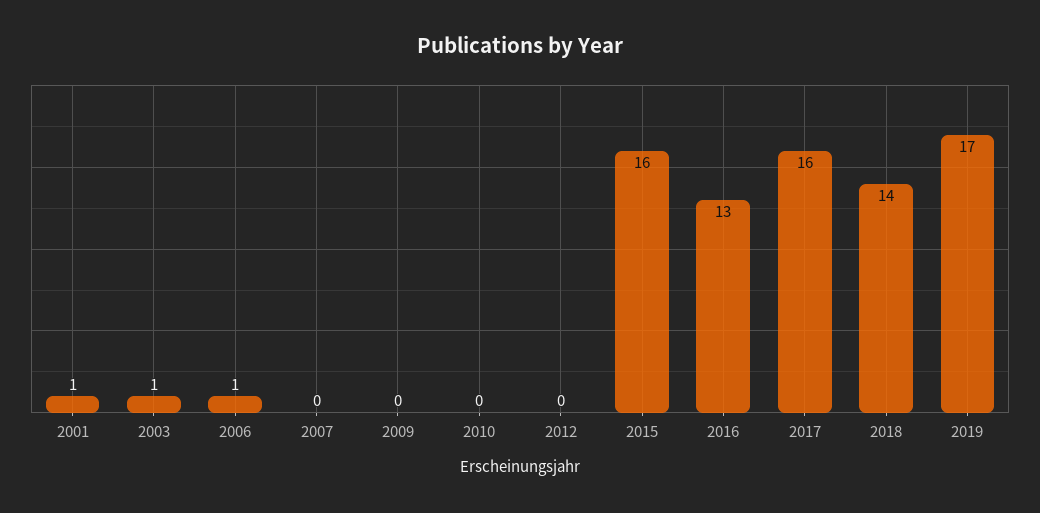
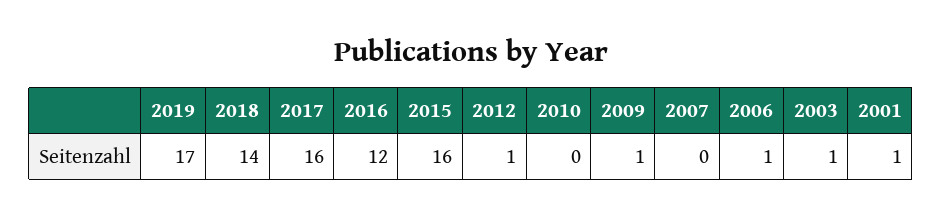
2009: 0 -> 1
2012: 0 -> 1
2016: 13 -> 12

